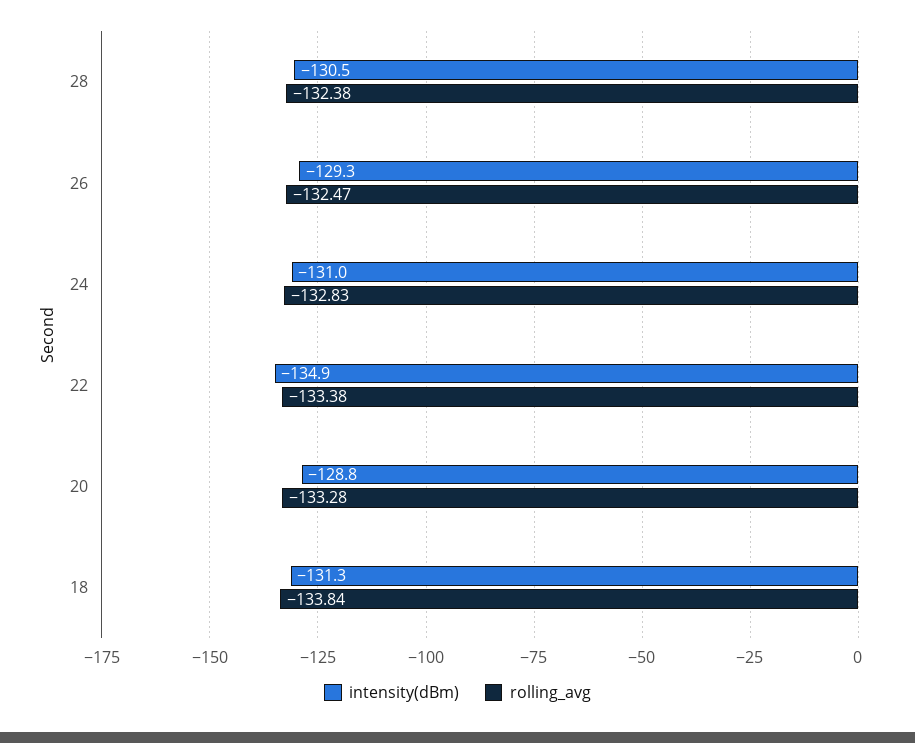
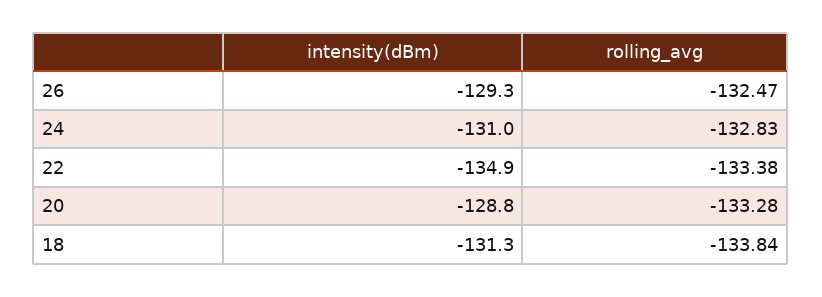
intensity(dBm), 28: -130.5 -> none
rolling_avg, 28: -132.38 -> none

